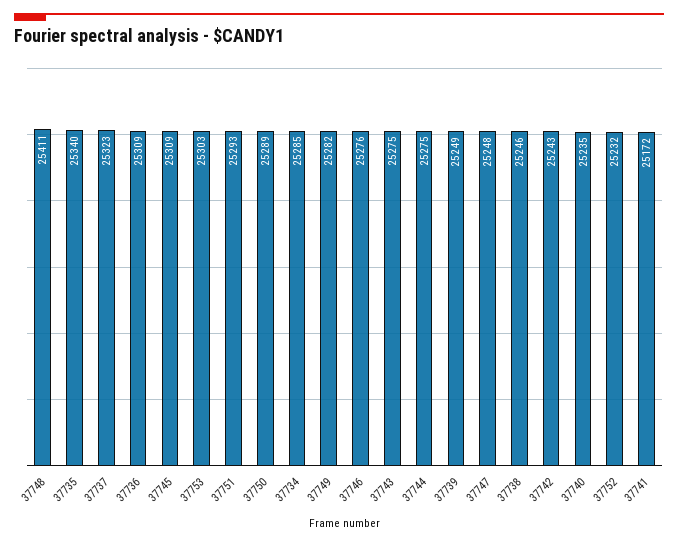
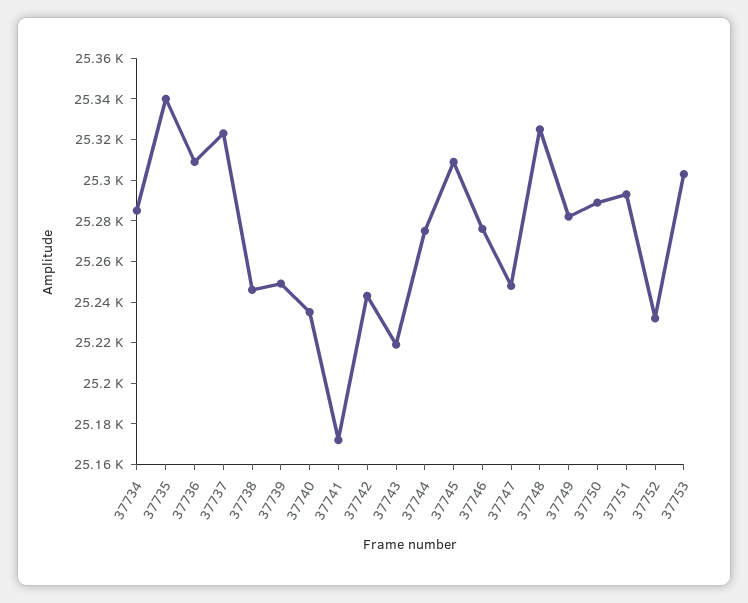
37748: 25411 -> 25325
37743: 25275 -> 25220

